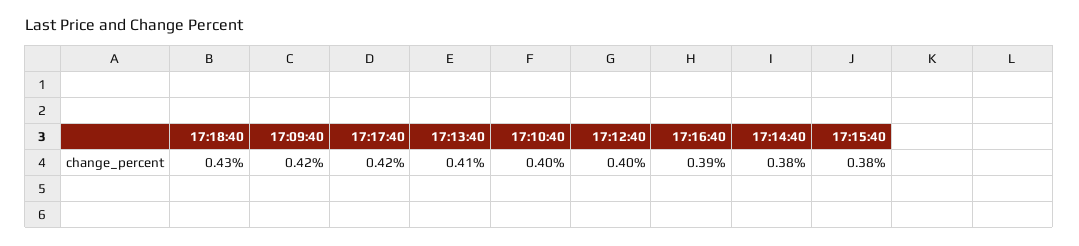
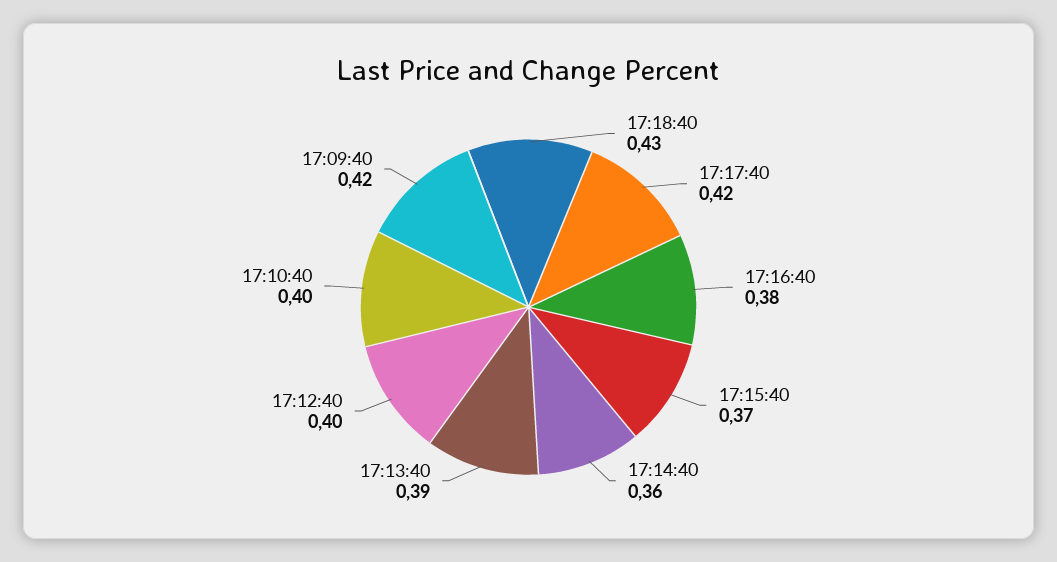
17:13:40: 0.41 -> 0.39
17:16:40: 0.39 -> 0.38
17:14:40: 0.38 -> 0.36
17:15:40: 0.38 -> 0.37

